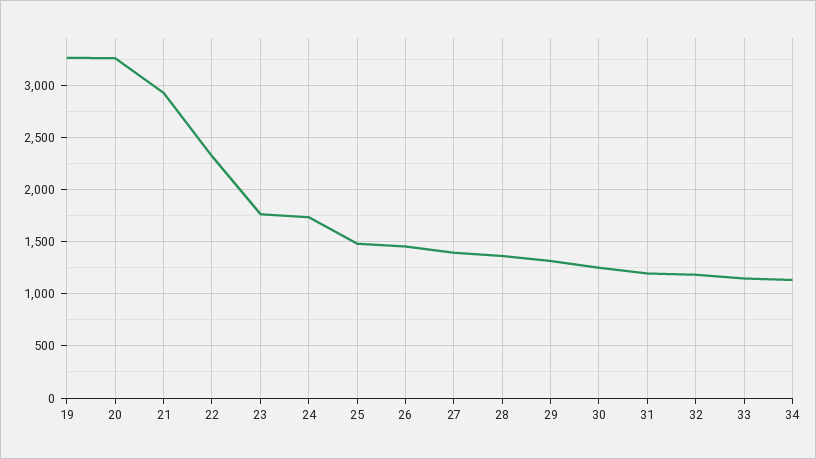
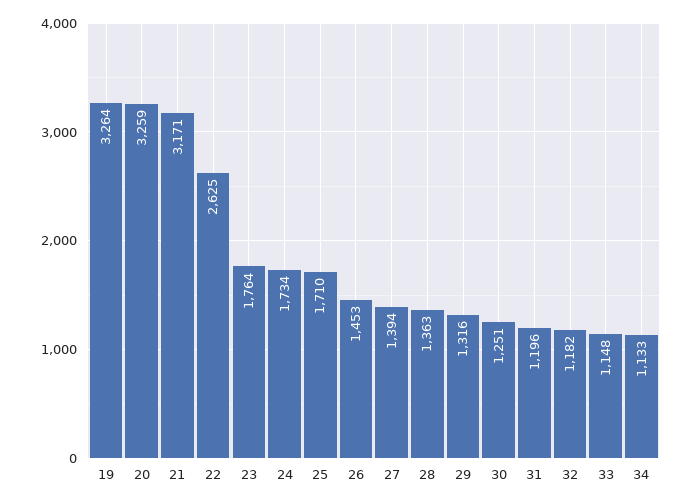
21: 2900 -> 3171
22: 2300 -> 2625
25: 1500 -> 1710

